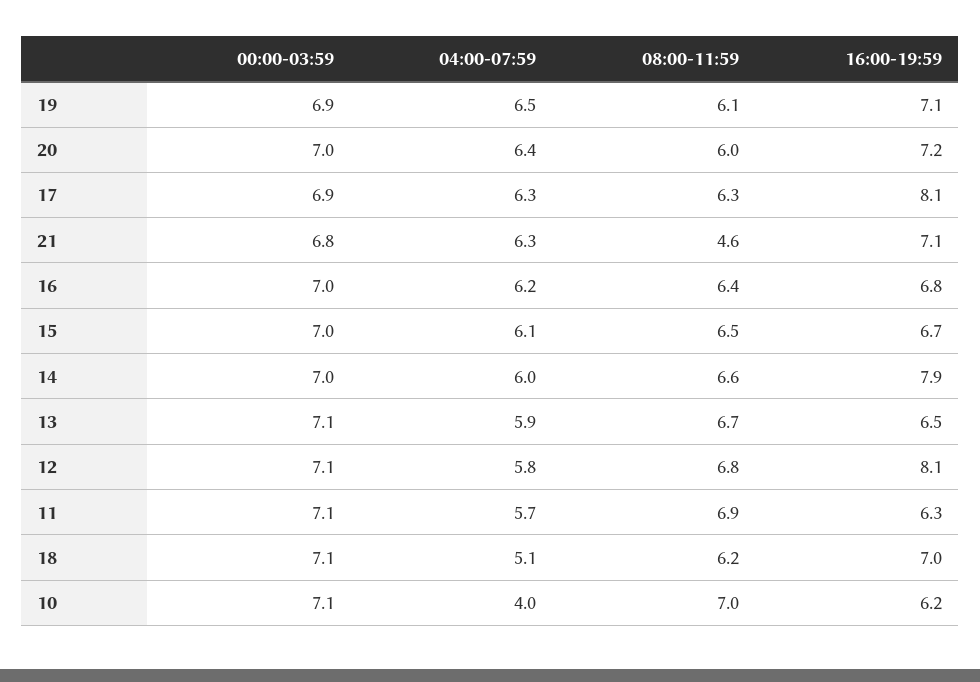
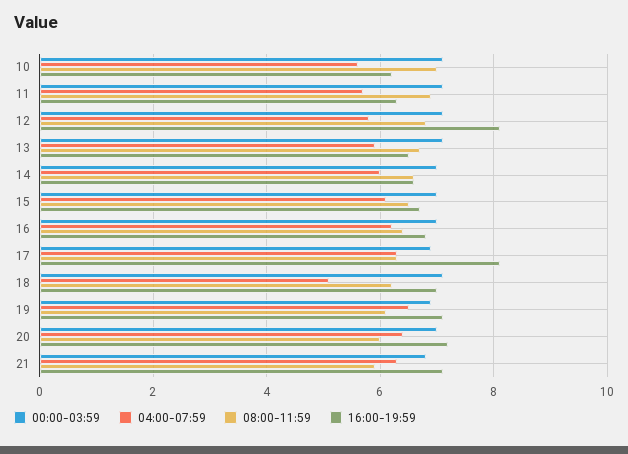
08:00-11:59, 21: 4.6 -> 6
16:00-19:59, 14: 7.9 -> 6.5
04:00-07:59, 10: 4 -> 5.5

